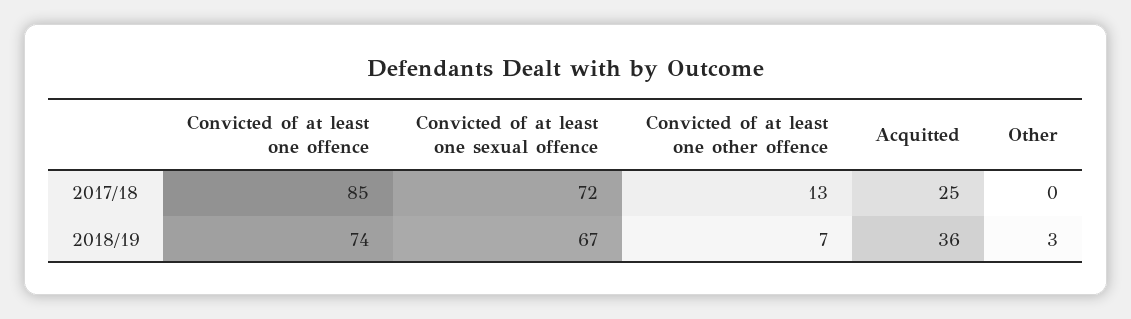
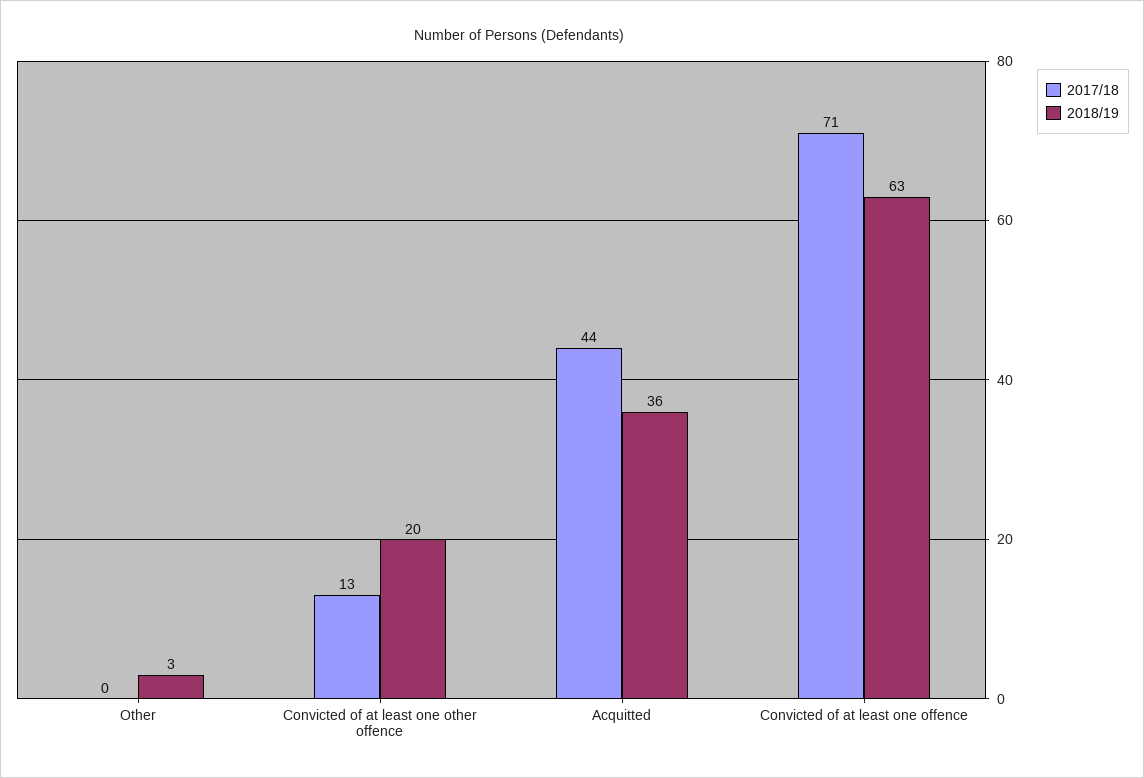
2017/18, Convicted of at least one offence: 85 -> 71
2017/18, Convicted of at least one sexual offence: 72 -> none
2017/18, Acquitted: 25 -> 44
2018/19, Convicted of at least one offence: 74 -> 63
2018/19, Convicted of at least one sexual offence: 67 -> none
2018/19, Convicted of at least one other offence: 7 -> 20

